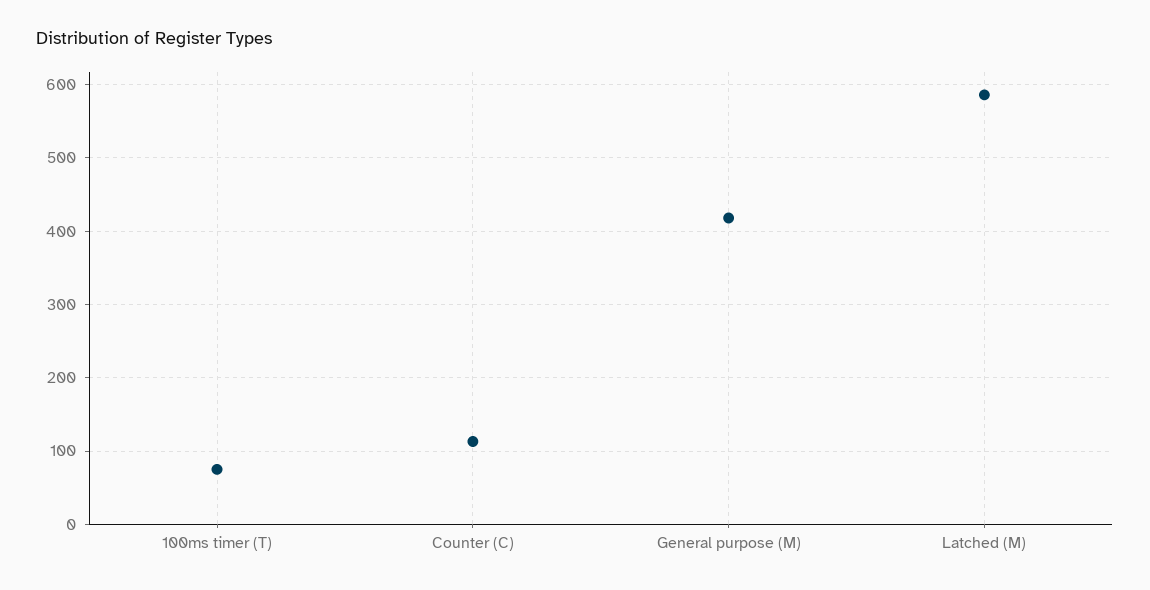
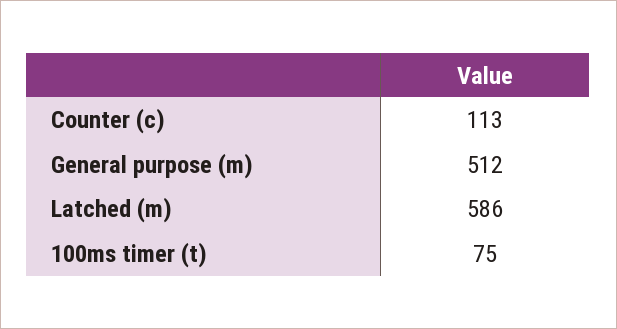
General purpose (M): 420 -> 512

